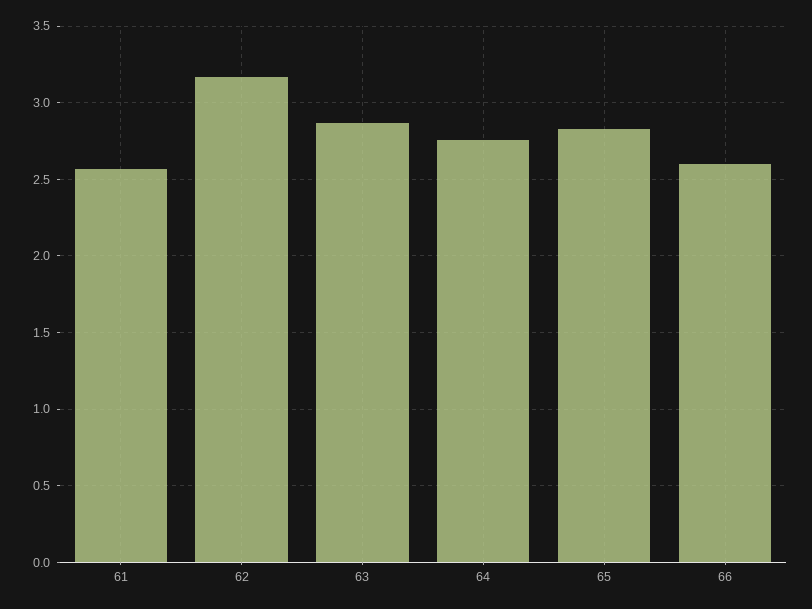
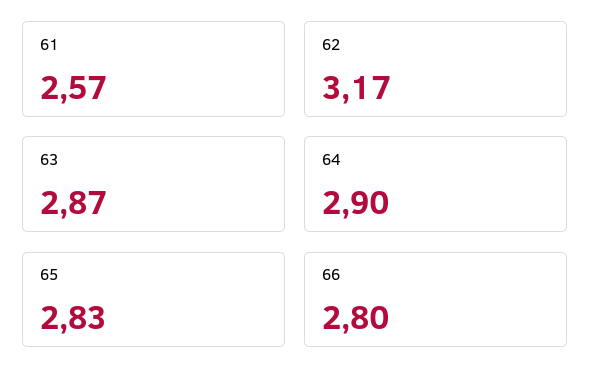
64: 2.75 -> 2.9
66: 2.6 -> 2.8

